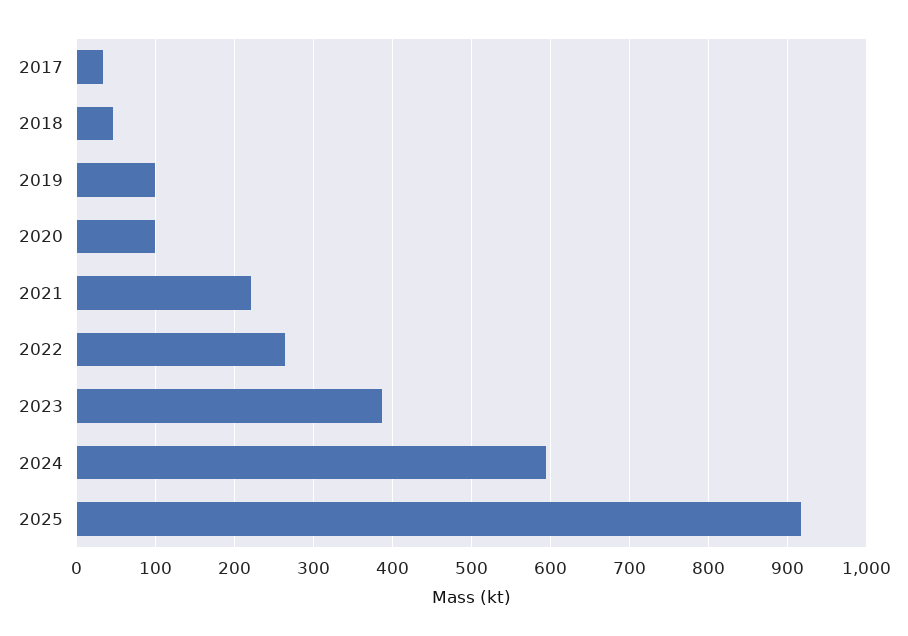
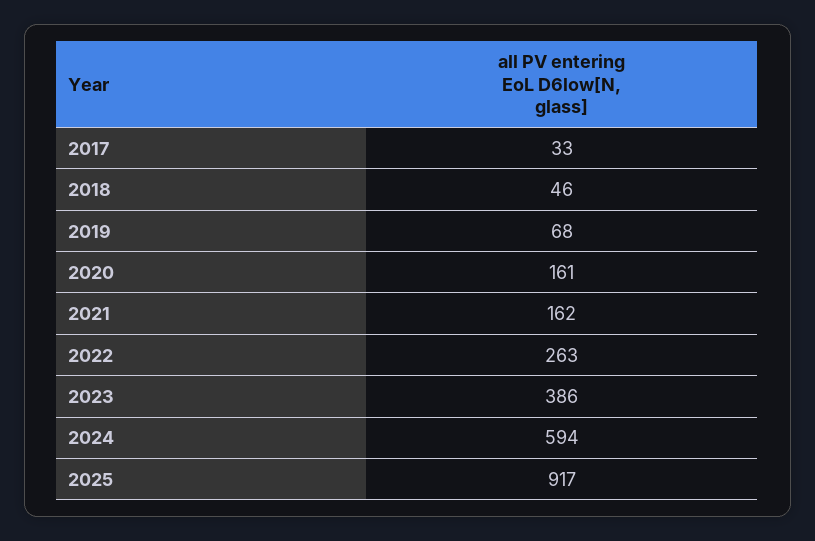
2019: 100 -> 68
2020: 100 -> 161
2021: 220 -> 162

